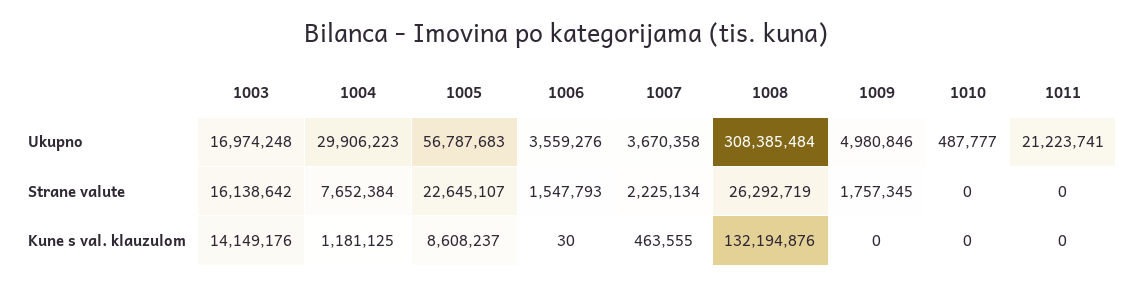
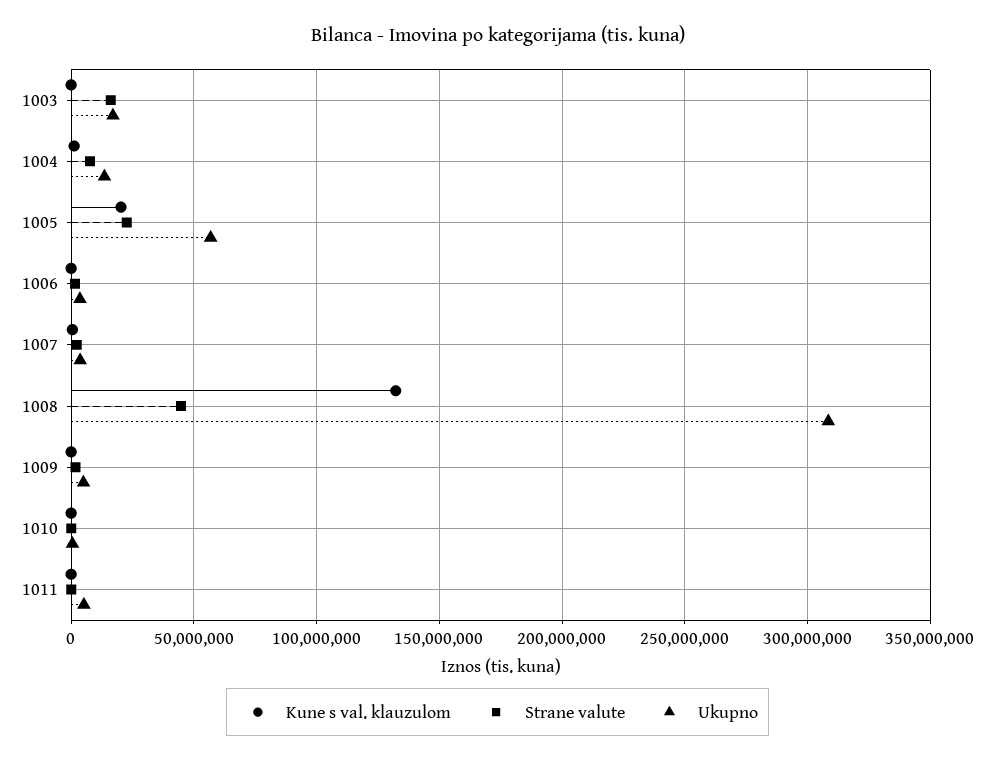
Ukupno, 1004: 29906223 -> 15000000
Ukupno, 1011: 21223741 -> 5000000
Strane valute, 1008: 26292719 -> 45000000
Kune s val. klauzulom, 1003: 14149176 -> 0
Kune s val. klauzulom, 1005: 8608237 -> 20000000

